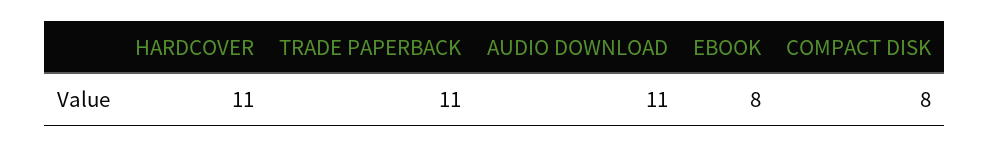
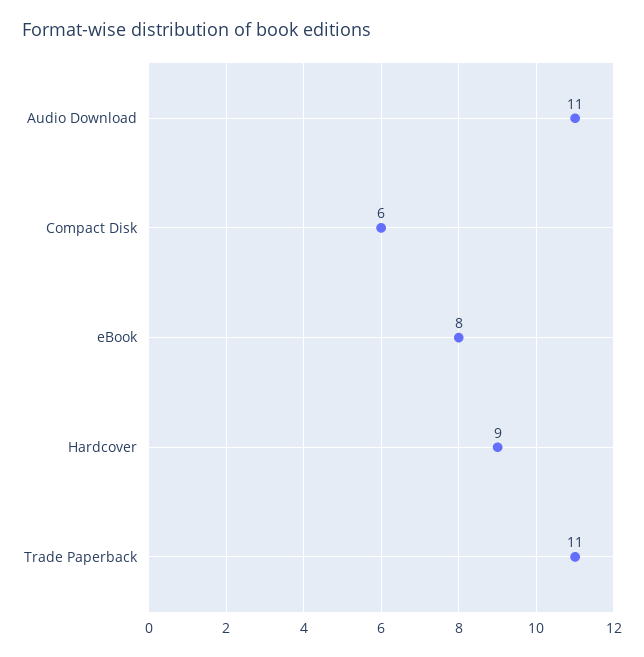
HARDCOVER: 11 -> 9
COMPACT DISK: 8 -> 6

